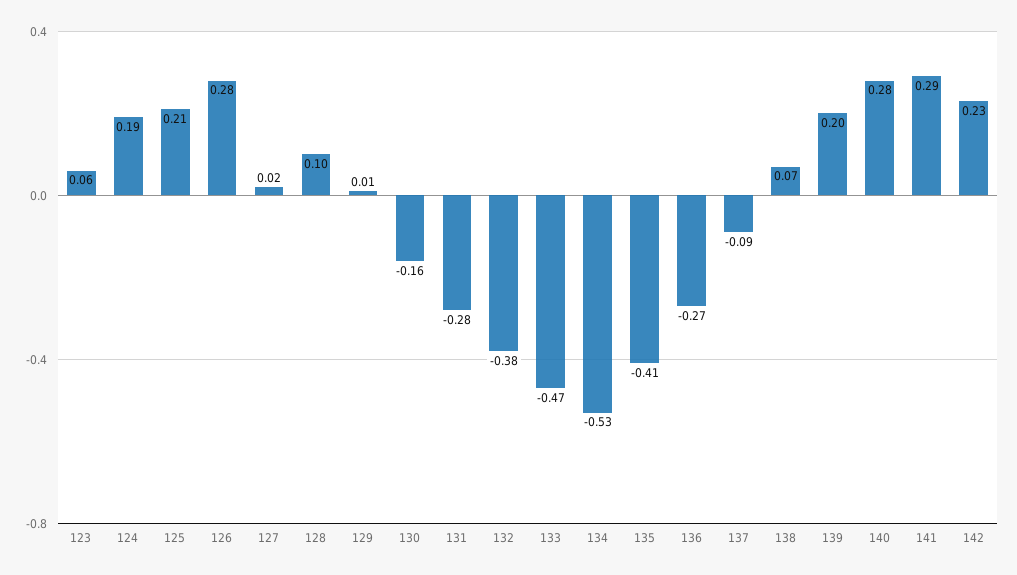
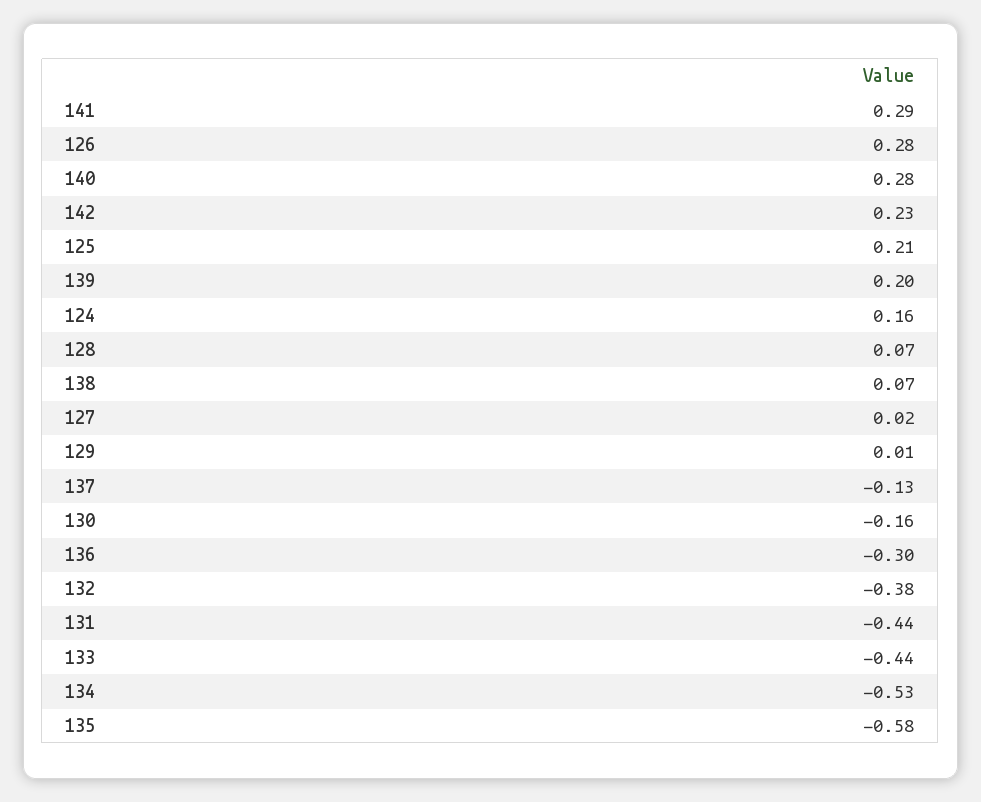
123: 0.06 -> none
124: 0.19 -> 0.16
128: 0.1 -> 0.07
131: -0.28 -> -0.44
133: -0.47 -> -0.44
135: -0.41 -> -0.58
136: -0.27 -> -0.3
137: -0.09 -> -0.13

